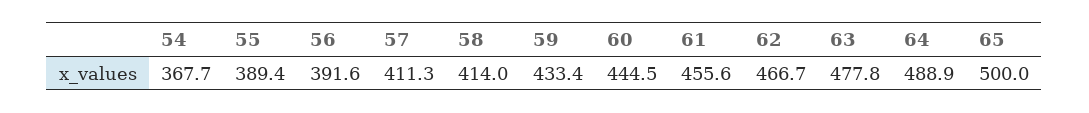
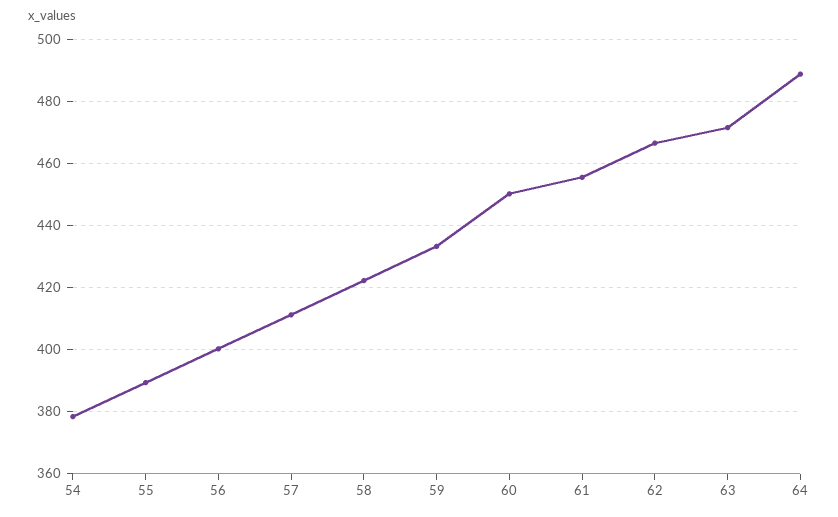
54: 367.7 -> 378
56: 391.6 -> 400
58: 414 -> 422
60: 444.5 -> 450
63: 477.8 -> 472
65: 500 -> none

